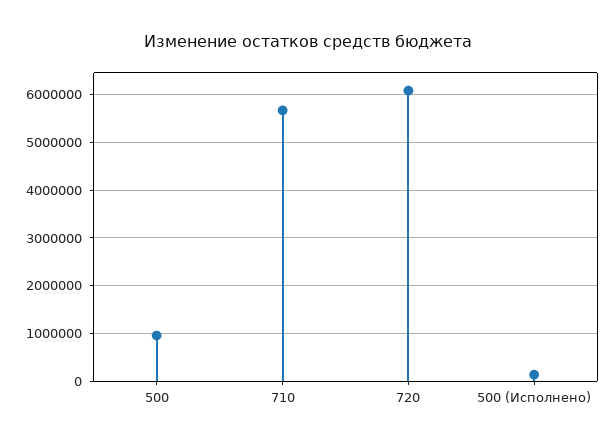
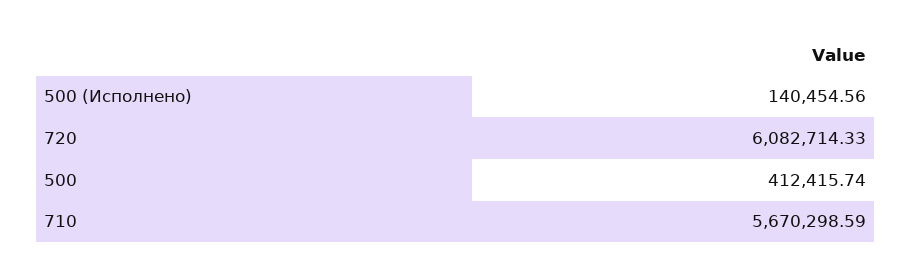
500: 1000000 -> 412415.74

